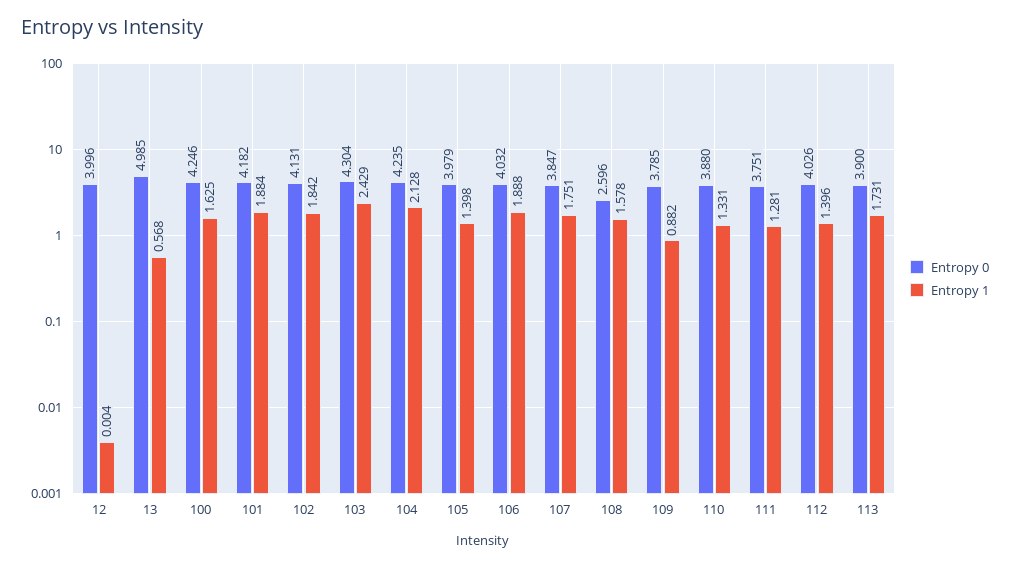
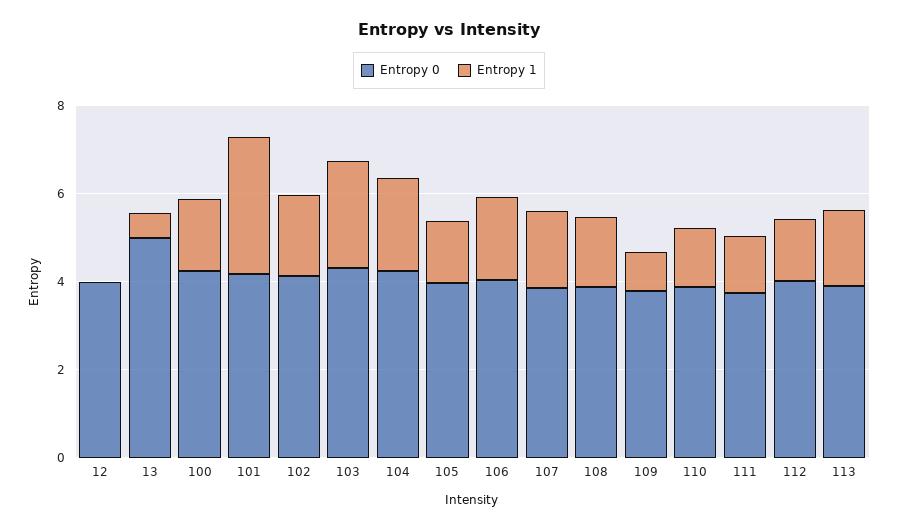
Entropy 1, 101: 1.884 -> 3
Entropy 0, 108: 2.596 -> 4

